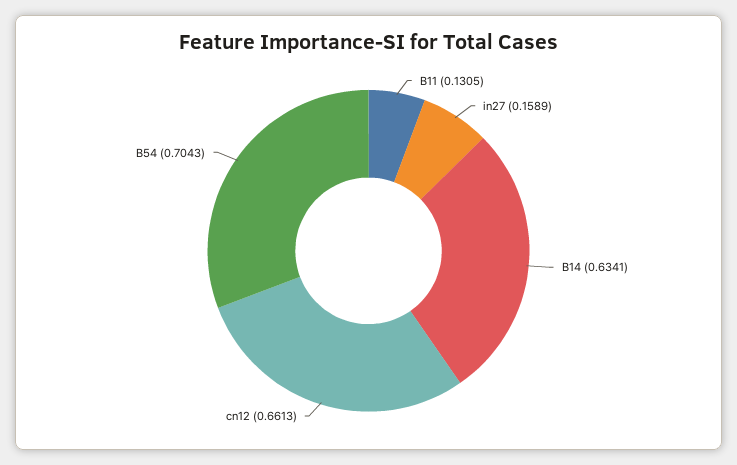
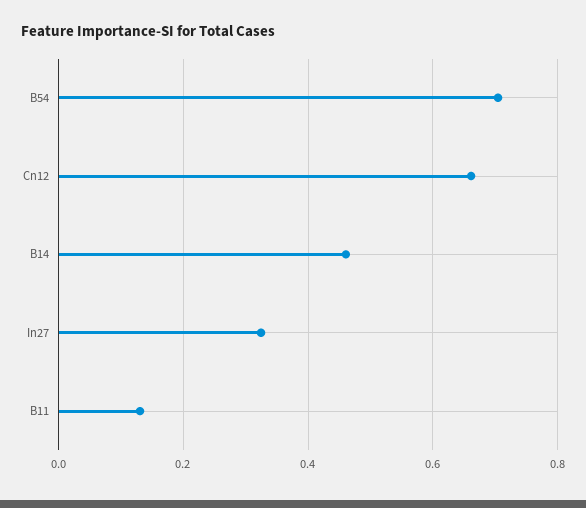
in27: 0.1589 -> 0.32
B14: 0.6341 -> 0.46

